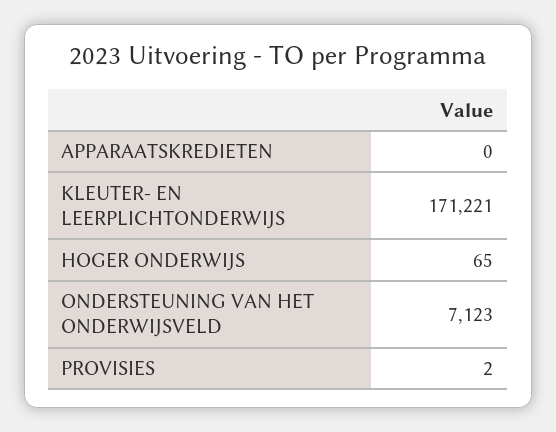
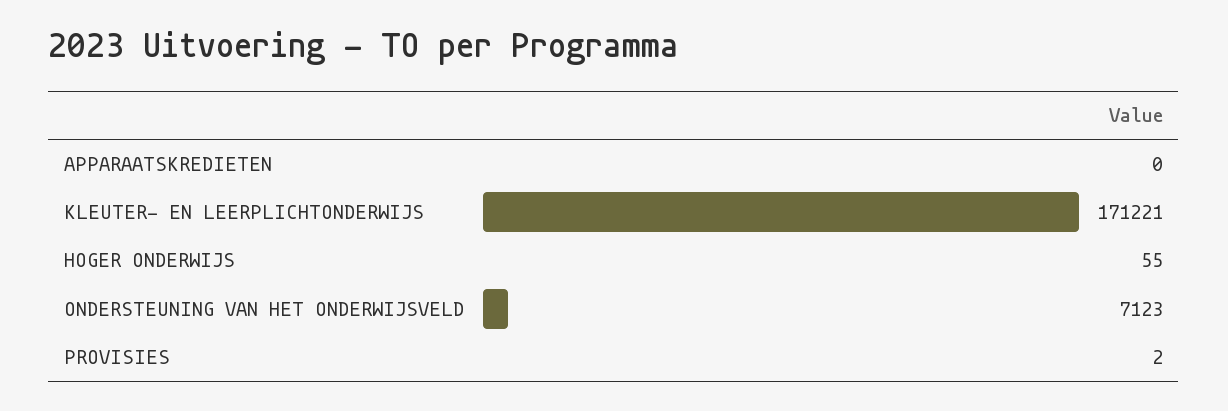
HOGER ONDERWIJS: 65 -> 55

